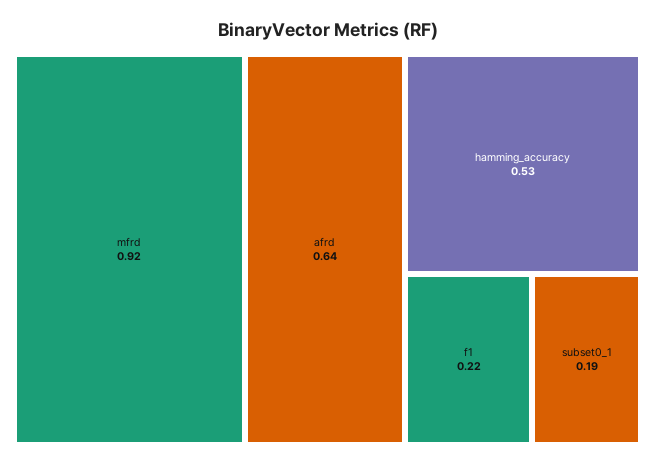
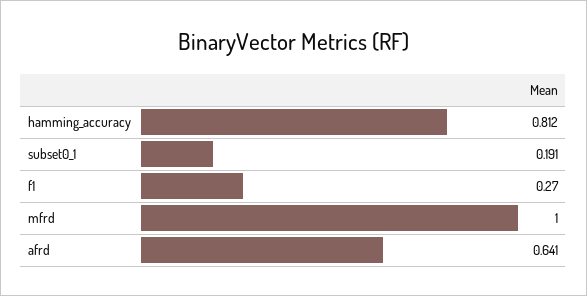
mfrd: 0.92 -> 1
hamming_accuracy: 0.53 -> 0.812
f1: 0.22 -> 0.27

